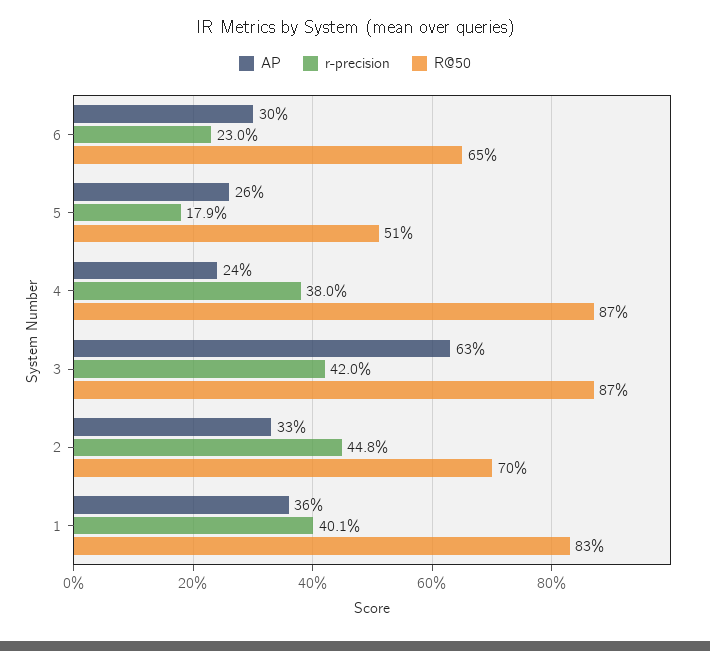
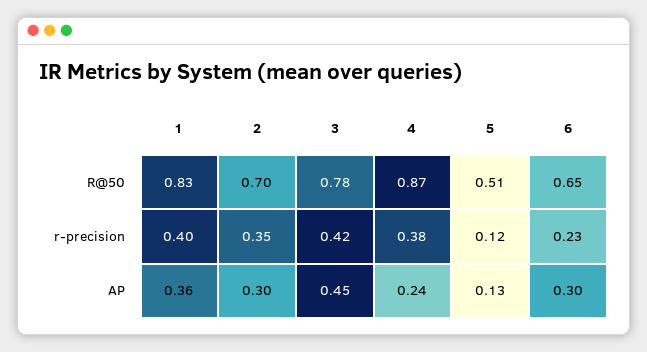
AP, 5: 0.26 -> 0.13
r-precision, 5: 0.179 -> 0.12
AP, 3: 0.63 -> 0.45
R@50, 3: 0.87 -> 0.78
AP, 2: 0.33 -> 0.3
r-precision, 2: 0.448 -> 0.35

